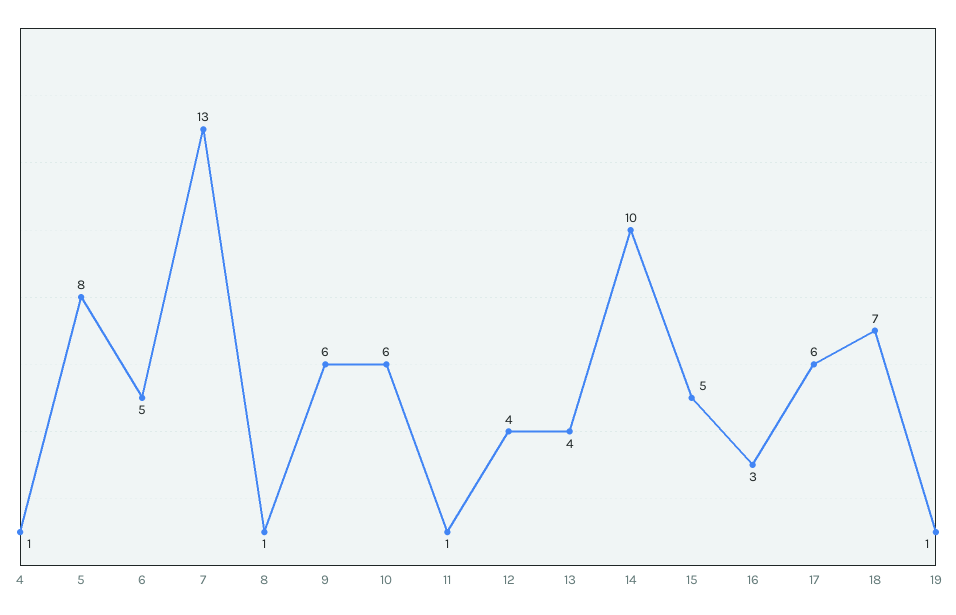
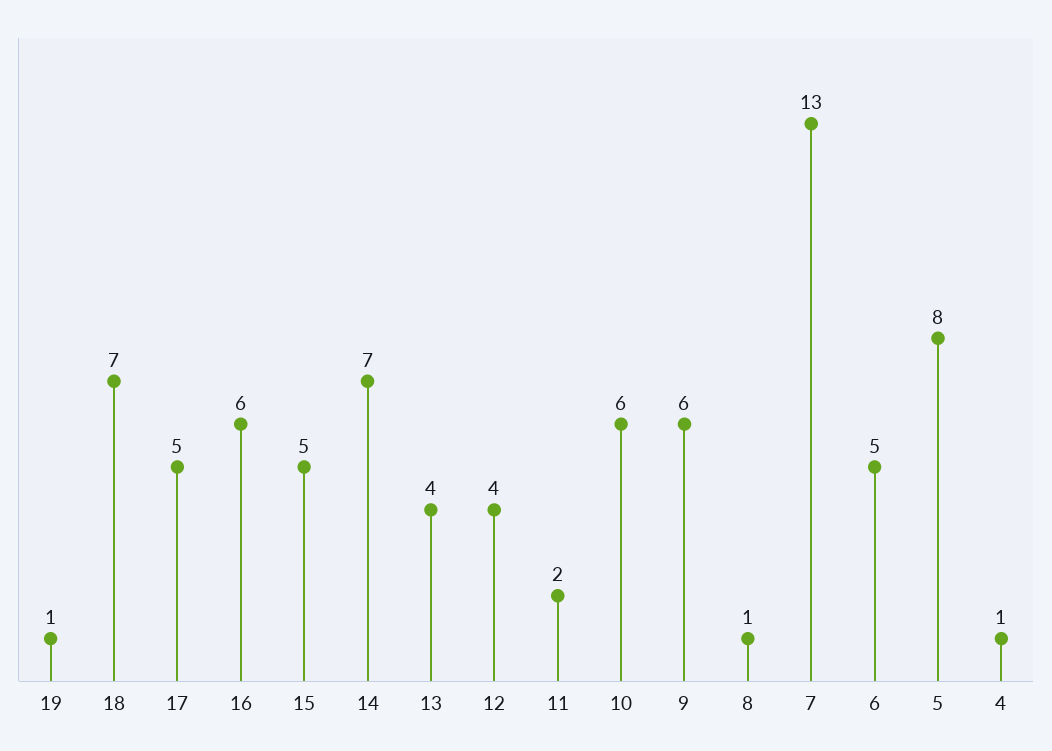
11: 1 -> 2
14: 10 -> 7
16: 3 -> 6
17: 6 -> 5

